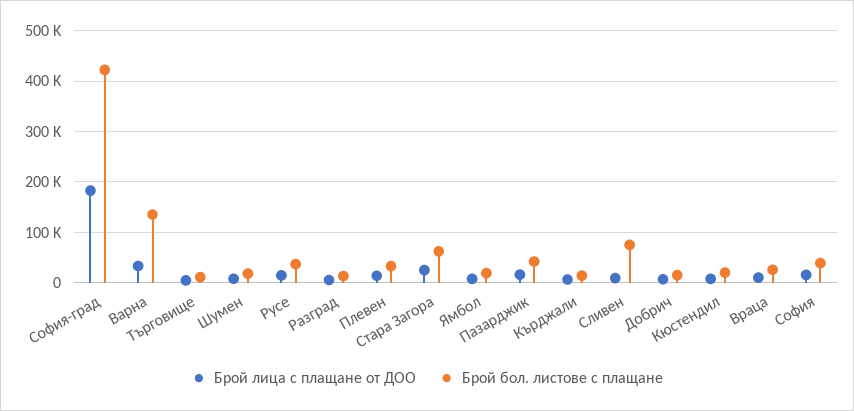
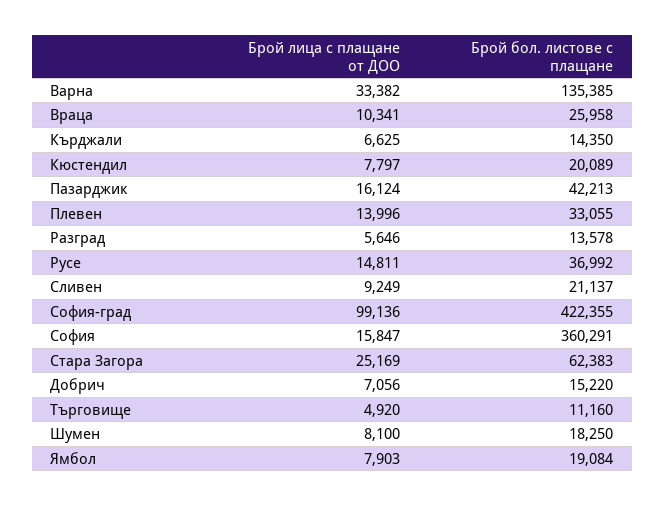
Брой лица с плащане от ДОО, София-град: 180000 -> 99136
Брой бол. листове с плащане, Сливен: 80000 -> 21137
Брой бол. листове с плащане, София: 40000 -> 360291

